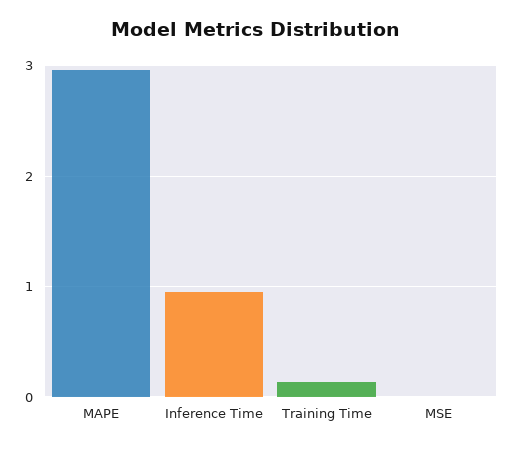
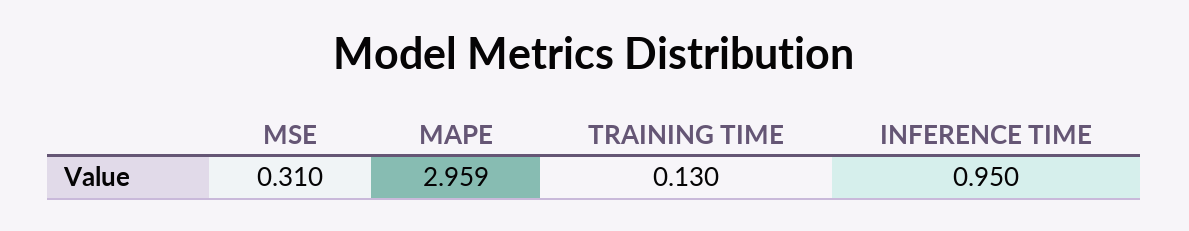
MSE: 0 -> 0.31

